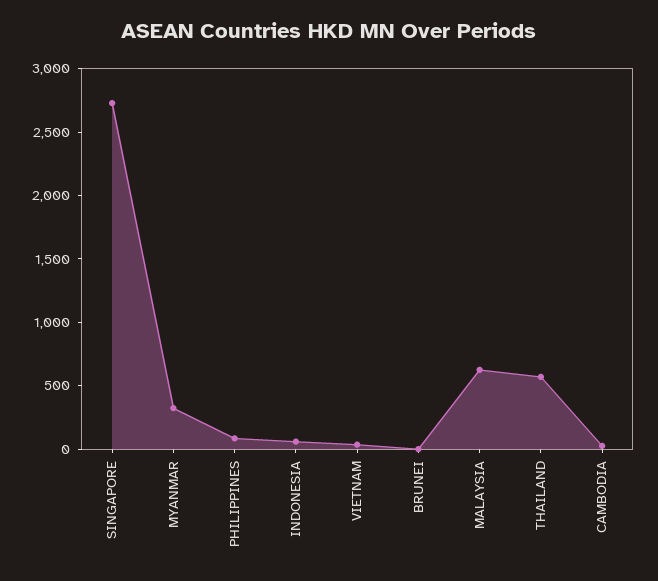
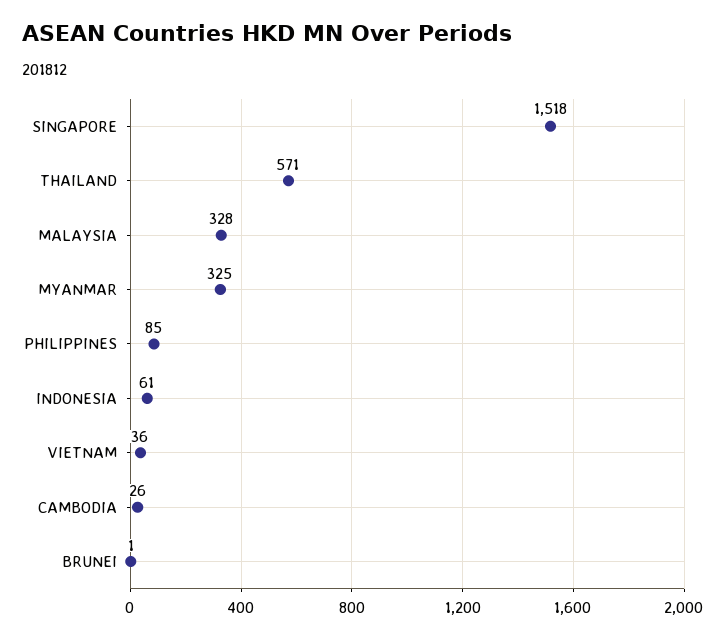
SINGAPORE: 2700 -> 1518
MALAYSIA: 600 -> 328

